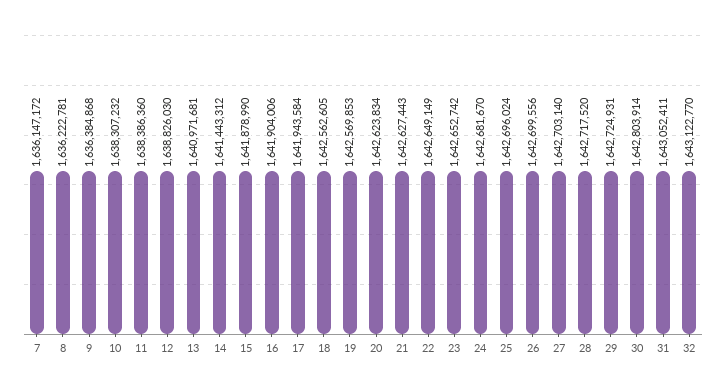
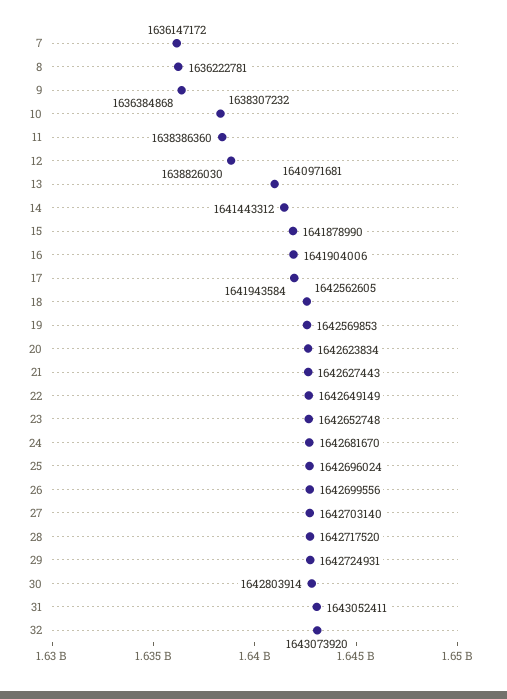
23: 1642652742 -> 1642652748
32: 1643122770 -> 1643073920

